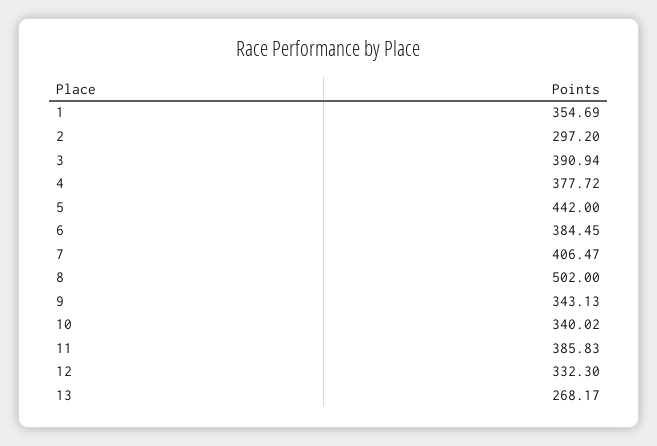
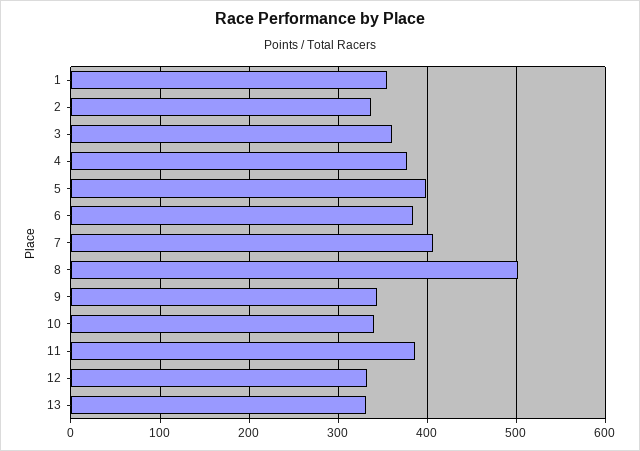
2: 297.2 -> 340
3: 390.94 -> 360
5: 442 -> 400
13: 268.17 -> 330

